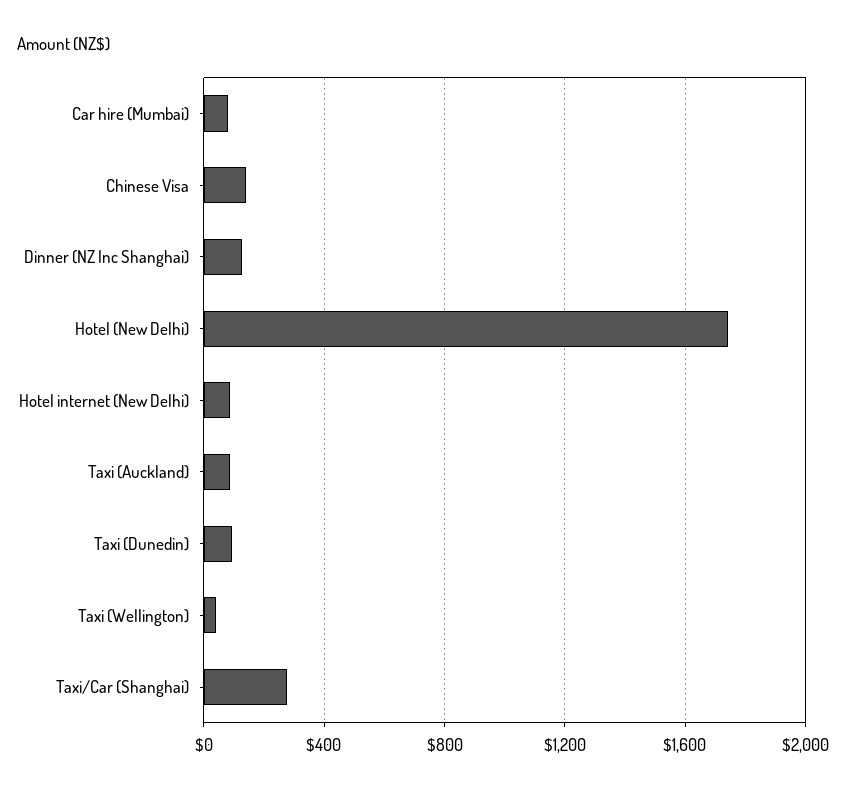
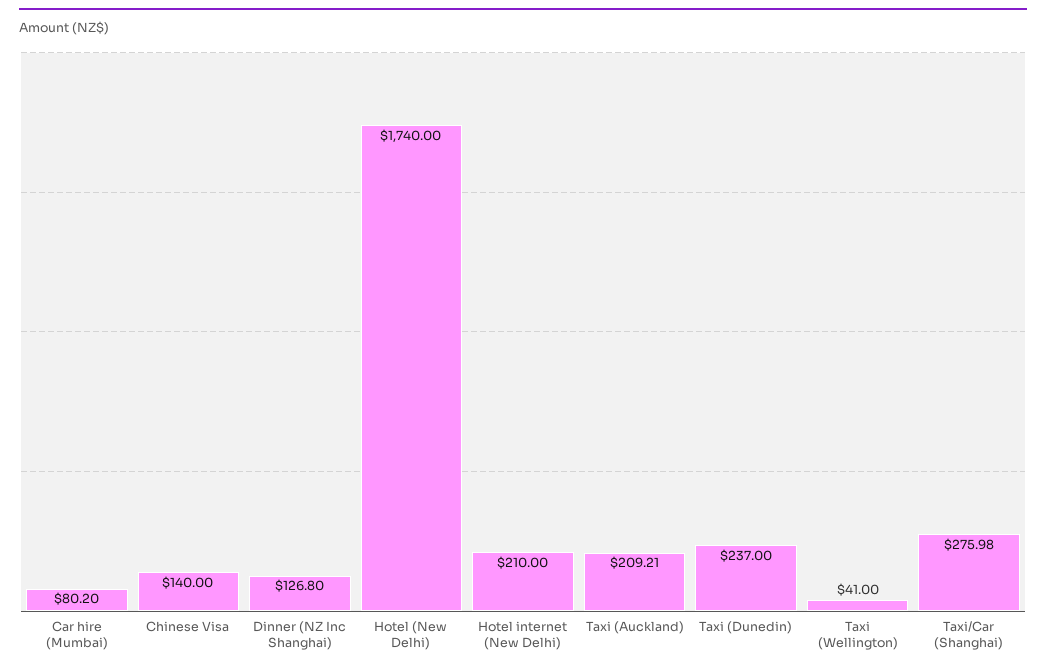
Hotel internet (New Delhi): 100 -> 210
Taxi (Auckland): 100 -> 209.21
Taxi (Dunedin): 100 -> 237

